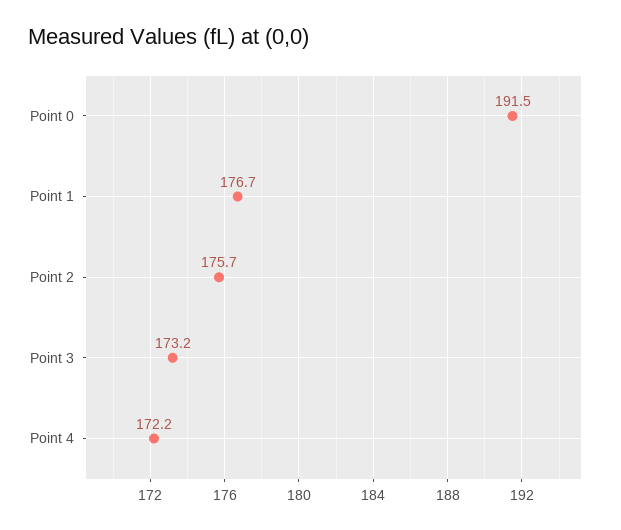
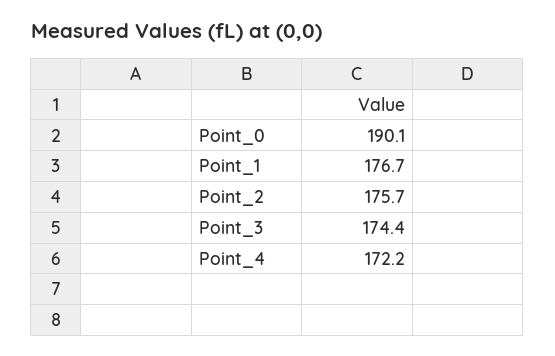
Point 0: 191.5 -> 190.1
Point 3: 173.2 -> 174.4

